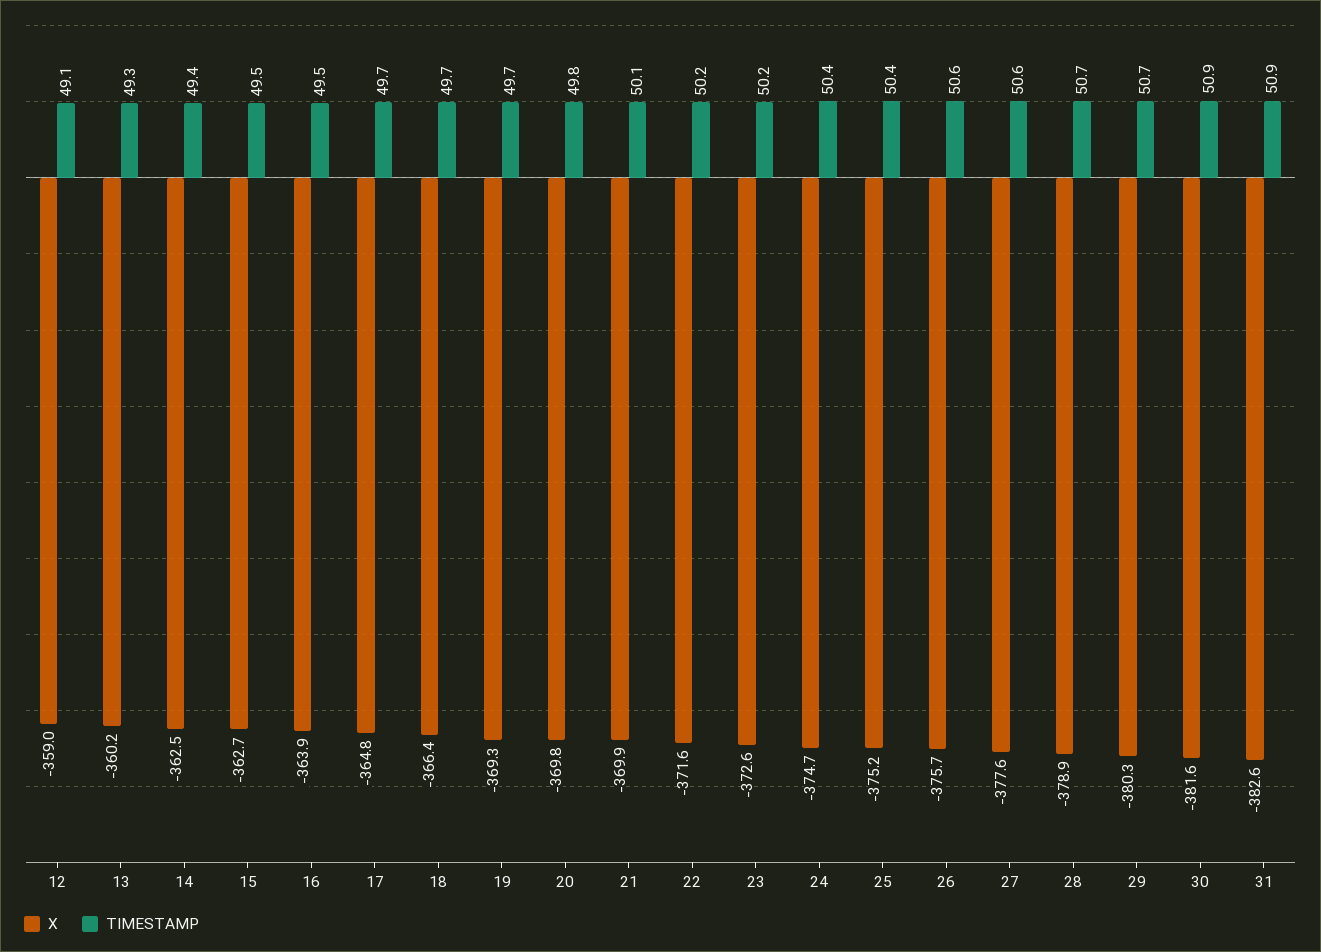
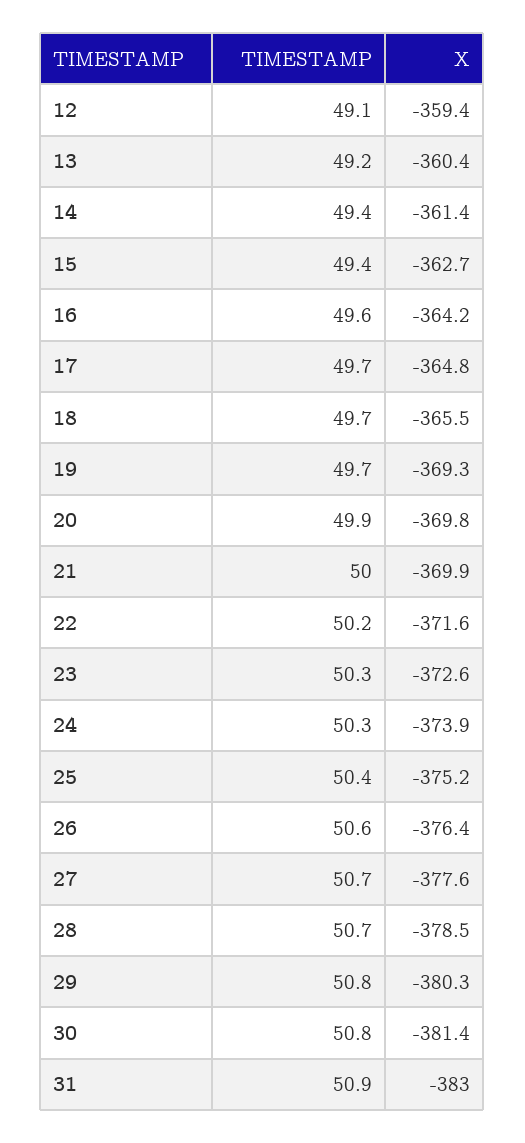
X, 12: -359 -> -359.4
X, 13: -360.2 -> -360.4
TIMESTAMP, 13: 49.3 -> 49.2
X, 14: -362.5 -> -361.4
TIMESTAMP, 15: 49.5 -> 49.4
X, 16: -363.9 -> -364.2
TIMESTAMP, 16: 49.5 -> 49.6
X, 18: -366.4 -> -365.5
TIMESTAMP, 20: 49.8 -> 49.9
TIMESTAMP, 21: 50.1 -> 50
TIMESTAMP, 23: 50.2 -> 50.3
X, 24: -374.7 -> -373.9
TIMESTAMP, 24: 50.4 -> 50.3
X, 26: -375.7 -> -376.4
TIMESTAMP, 27: 50.6 -> 50.7
X, 28: -378.9 -> -378.5
TIMESTAMP, 29: 50.7 -> 50.8
X, 30: -381.6 -> -381.4
TIMESTAMP, 30: 50.9 -> 50.8
X, 31: -382.6 -> -383

